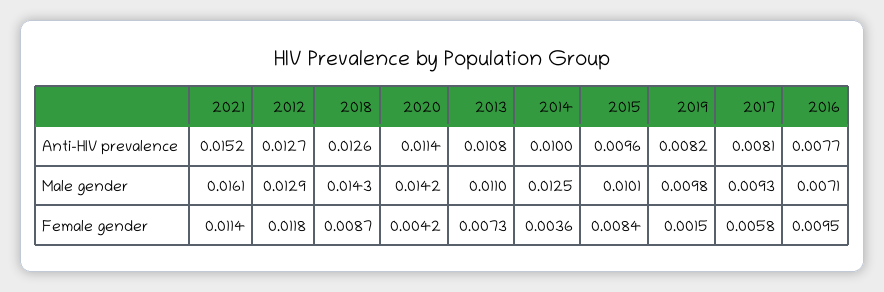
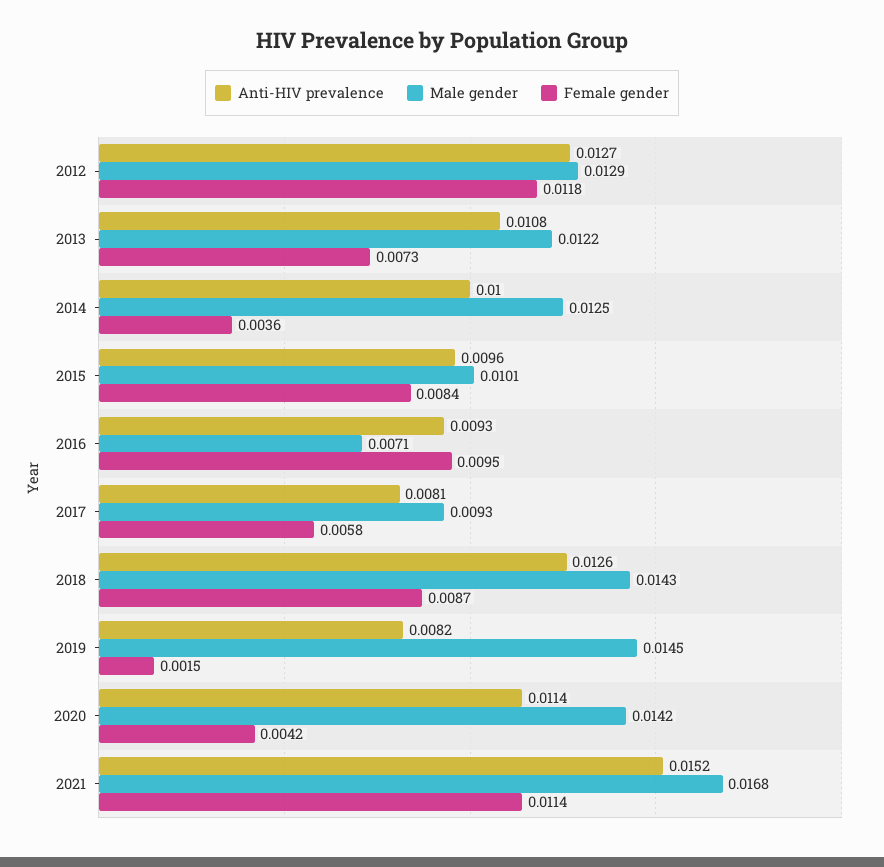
Anti-HIV prevalence, 2016: 0.0077 -> 0.0093
Male gender, 2021: 0.0161 -> 0.0168
Male gender, 2013: 0.011 -> 0.0122
Male gender, 2019: 0.0098 -> 0.0145

